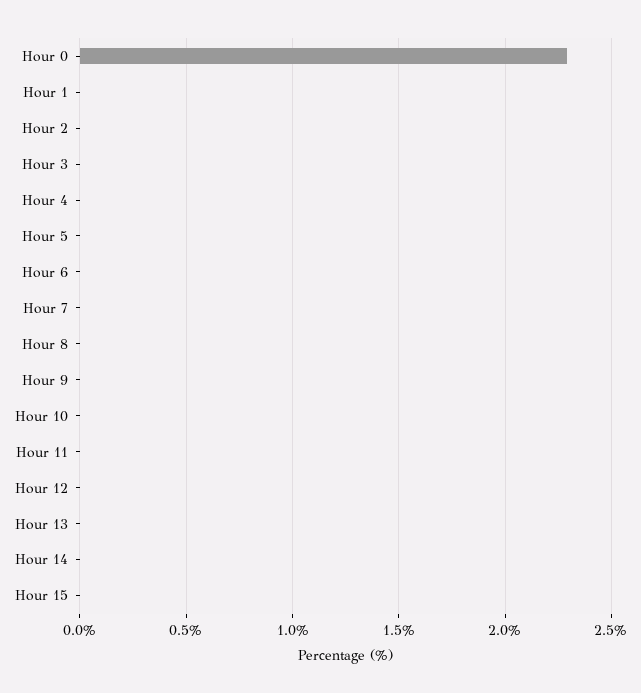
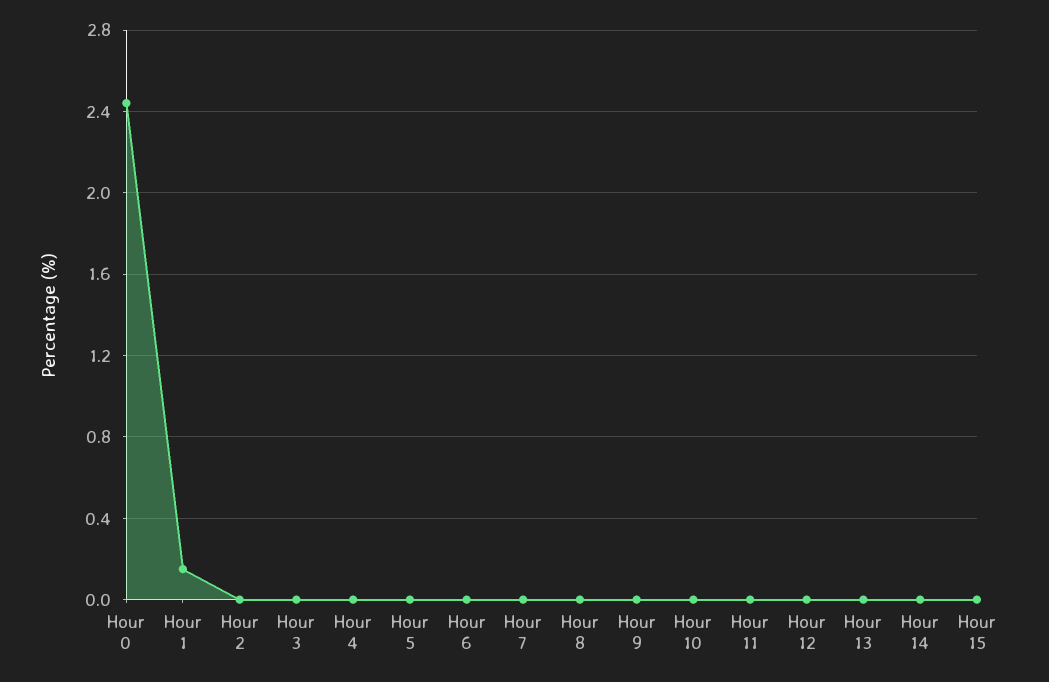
Hour 0: 2.3 -> 2.45
Hour 1: 0 -> 0.15

